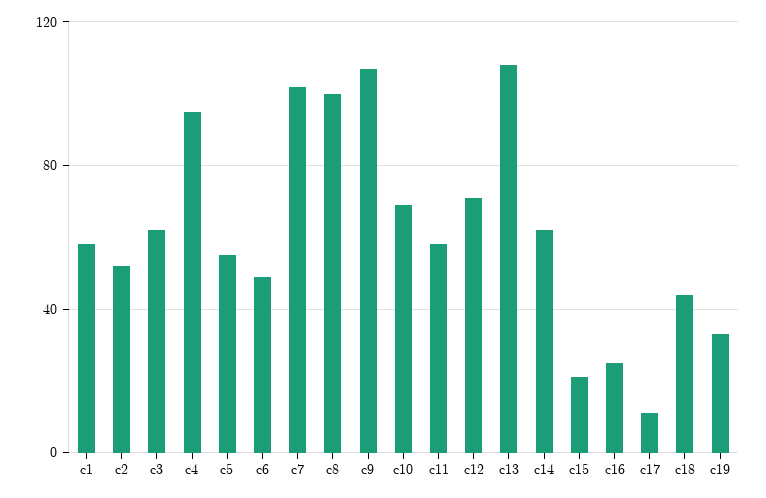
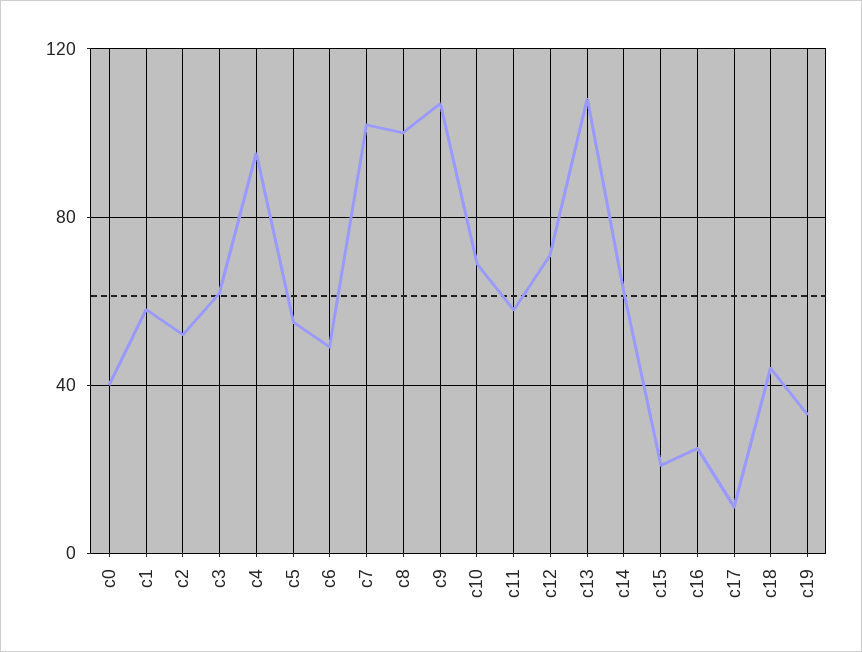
c0: none -> 40

